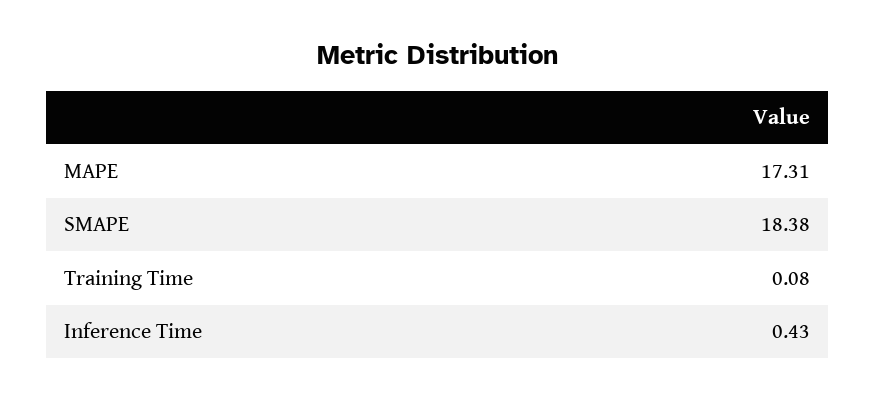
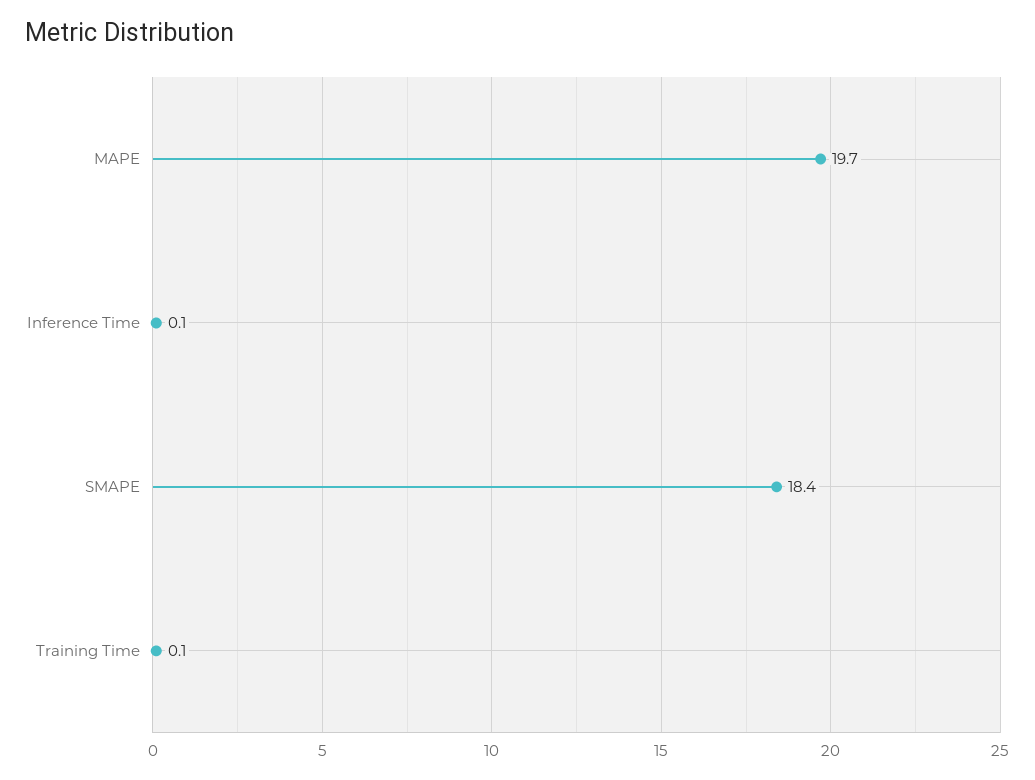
MAPE: 17.31 -> 19.7
Inference Time: 0.43 -> 0.1

